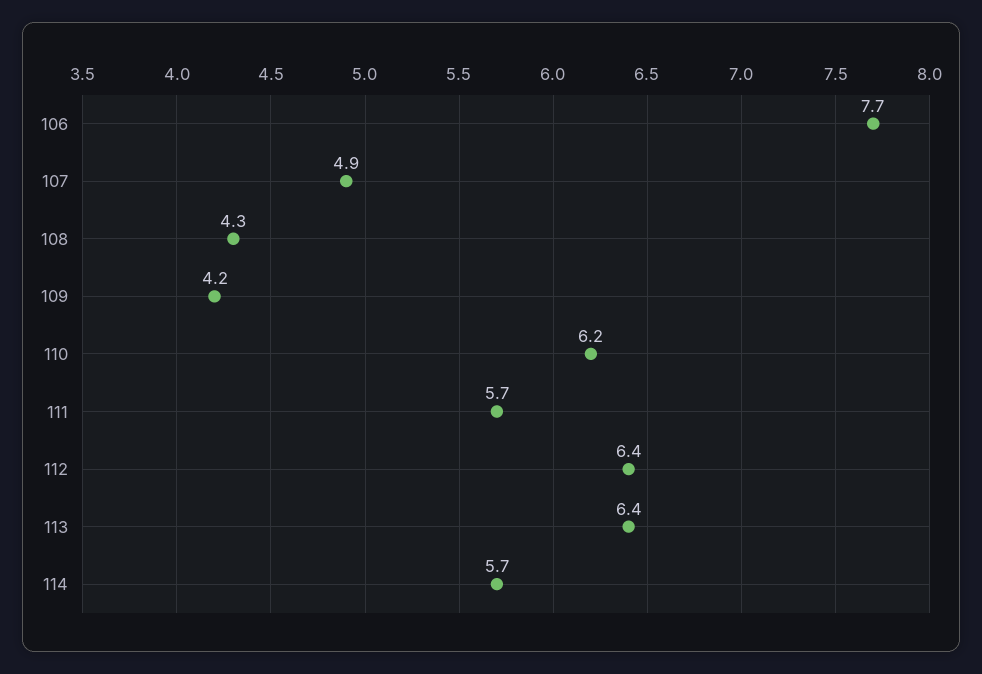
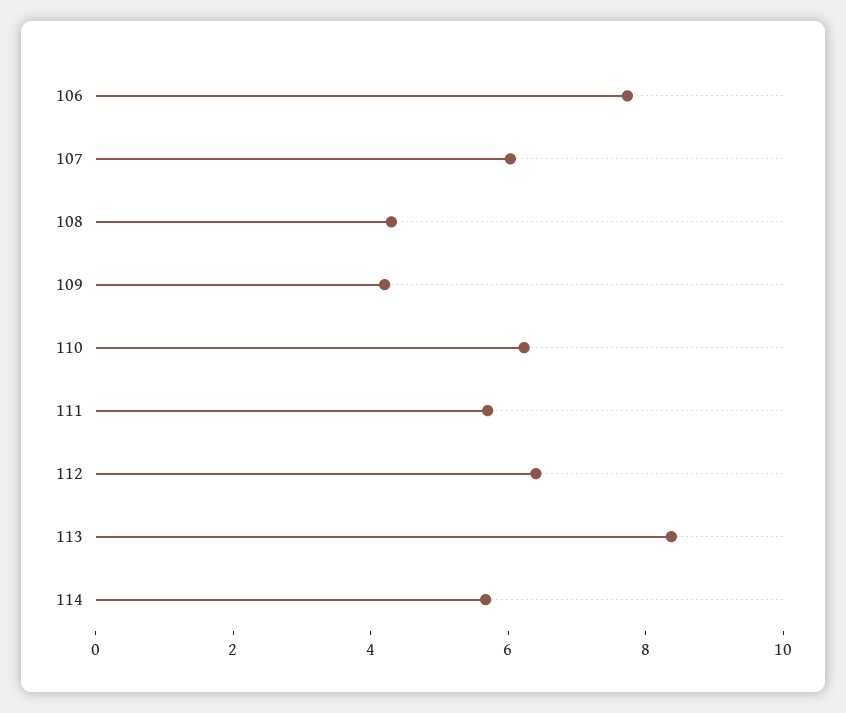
107: 4.9 -> 6
113: 6.4 -> 8.5

